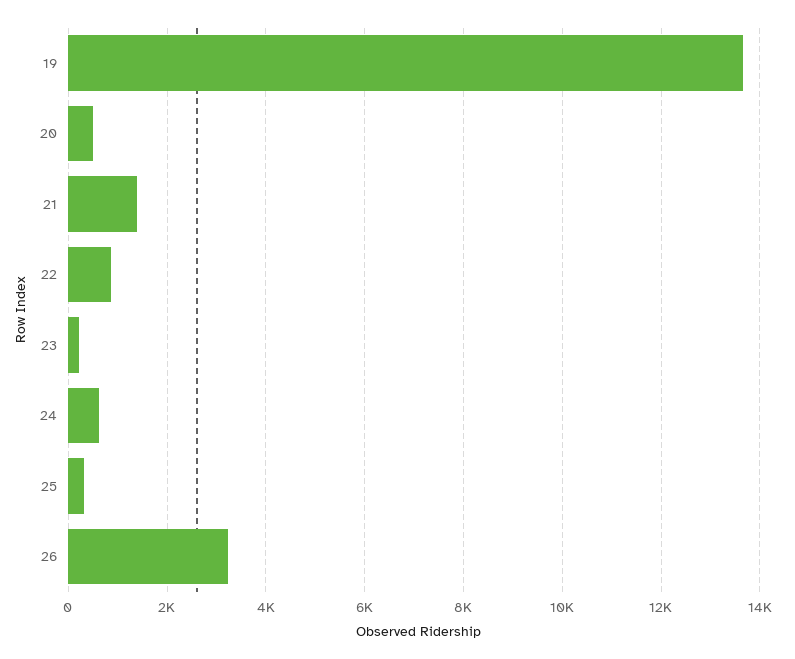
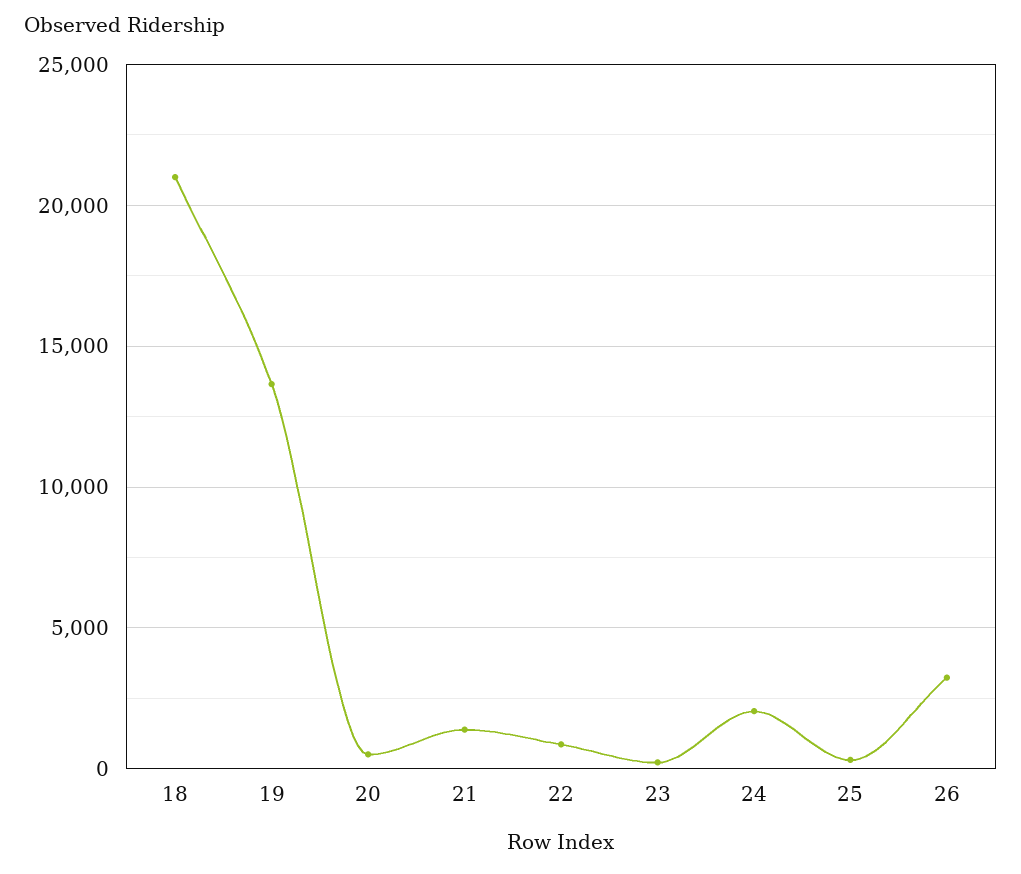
24: 600 -> 2000
18: none -> 21000

